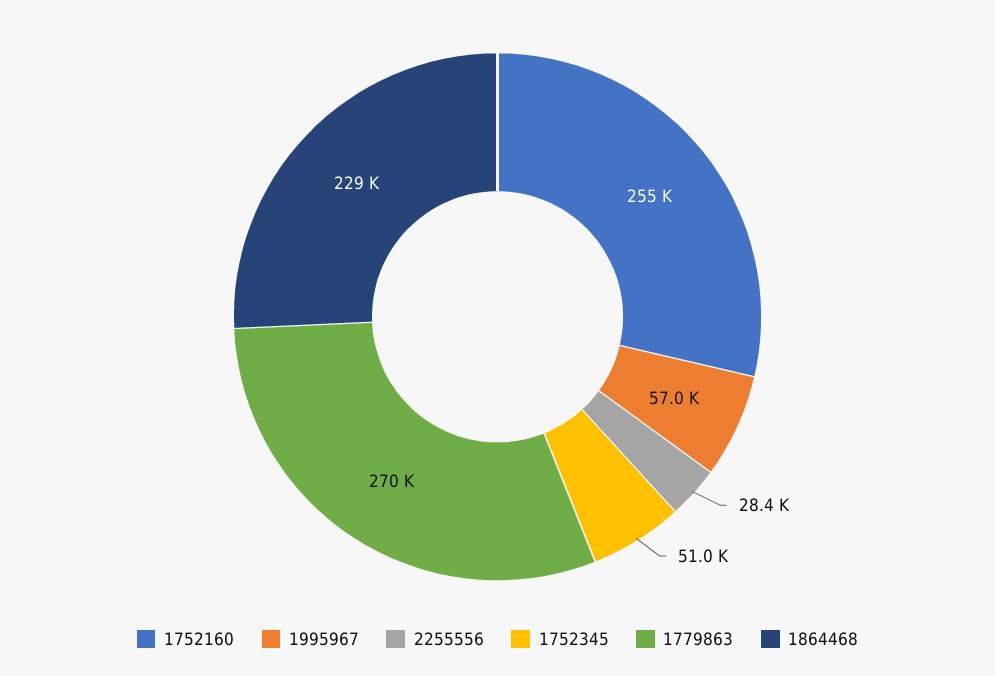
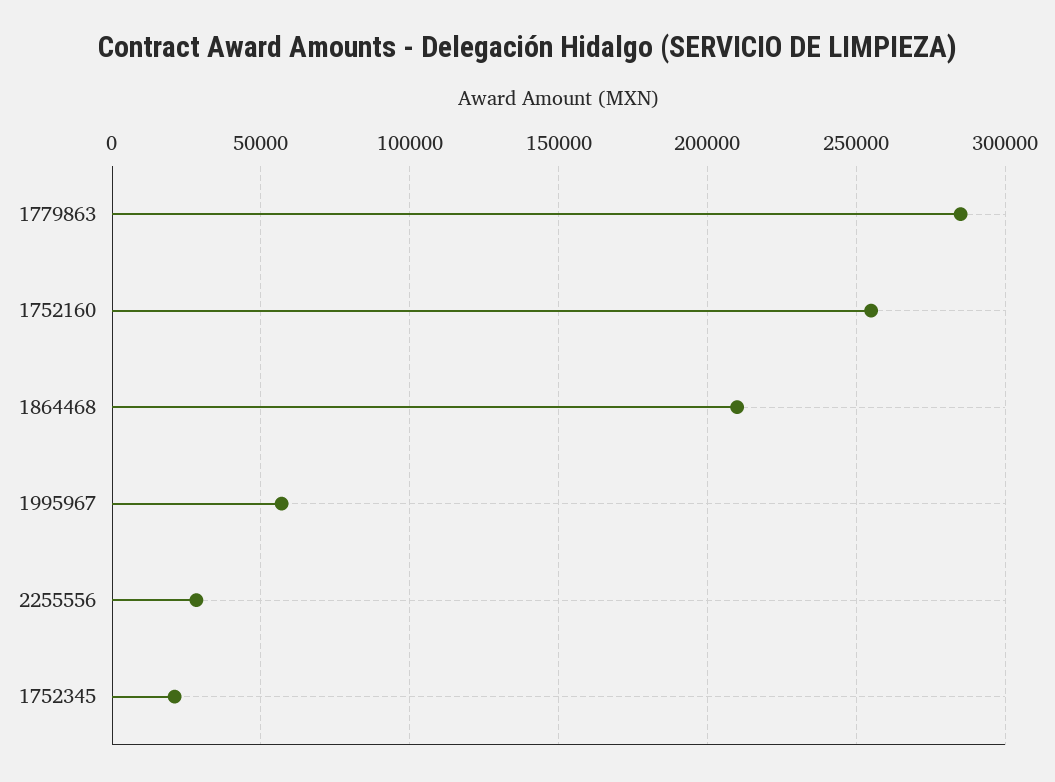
1752345: 51000 -> 20000
1779863: 270000 -> 285000
1864468: 229000 -> 210000

